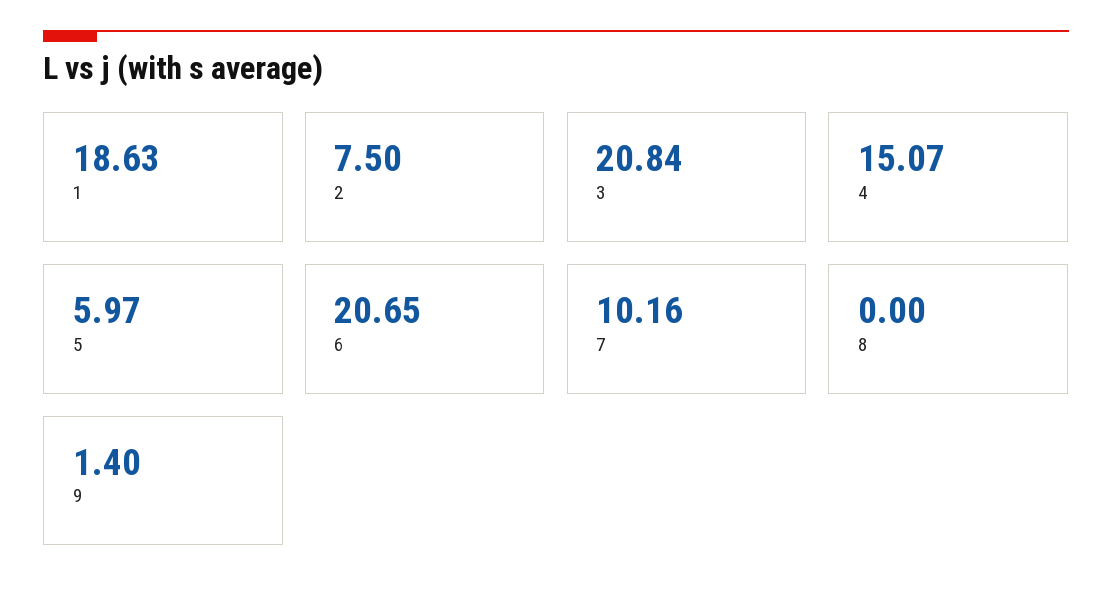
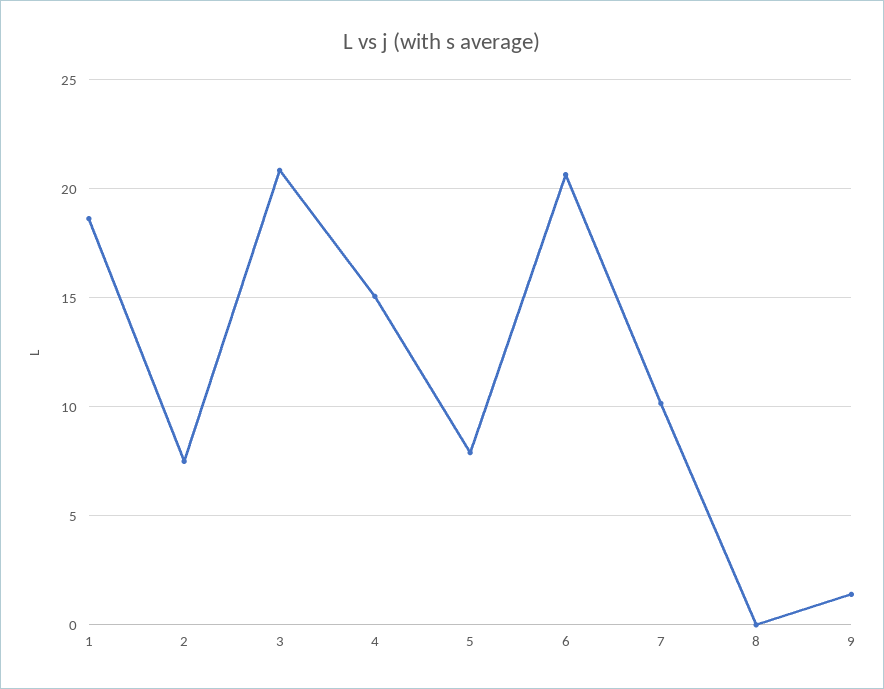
5: 5.97 -> 8

